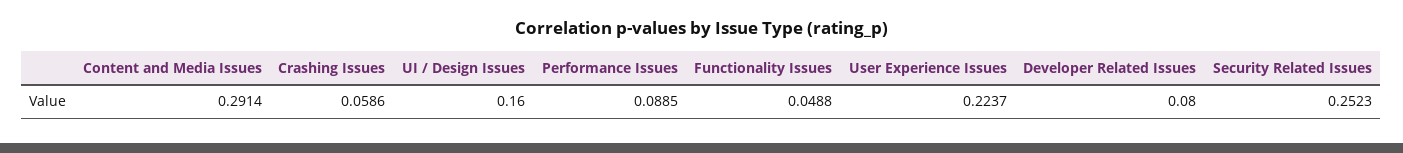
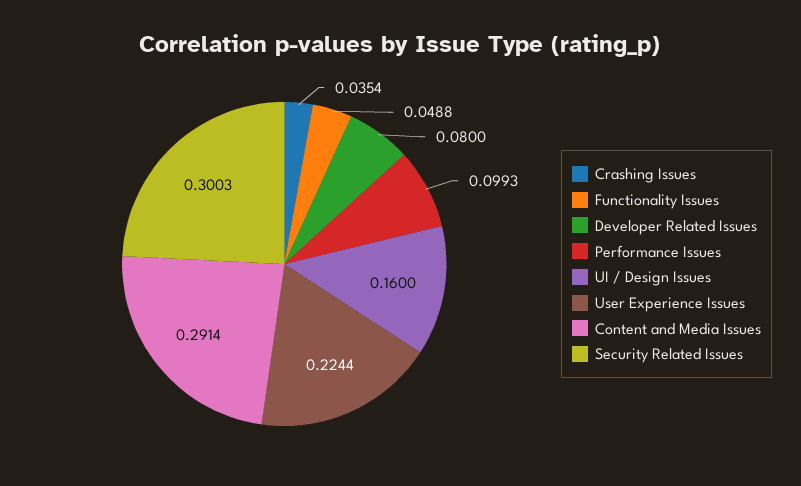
Crashing Issues: 0.0586 -> 0.0354
Performance Issues: 0.0885 -> 0.0993
User Experience Issues: 0.2237 -> 0.2244
Security Related Issues: 0.2523 -> 0.3003

